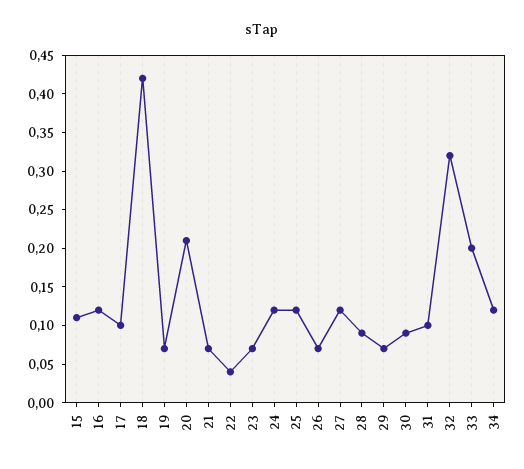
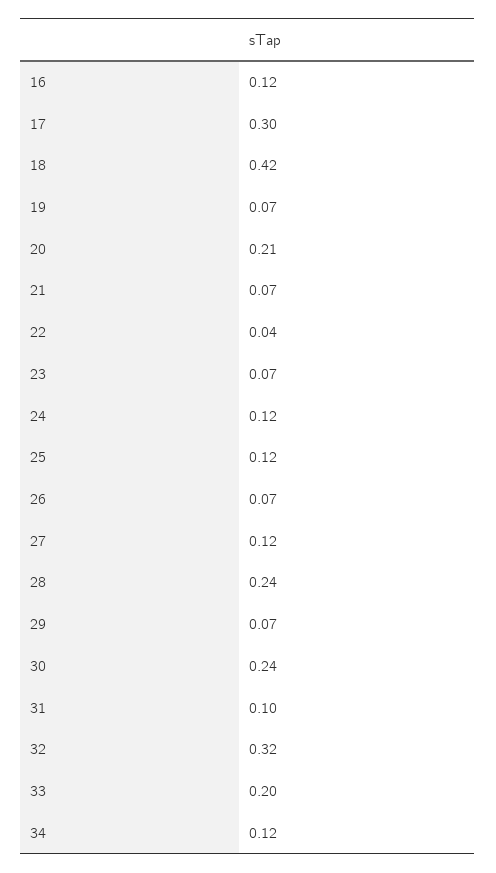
15: 0.1 -> none
17: 0.1 -> 0.3
28: 0.1 -> 0.24
30: 0.1 -> 0.24

